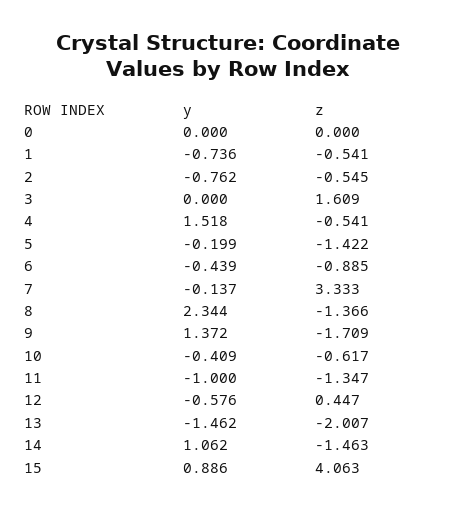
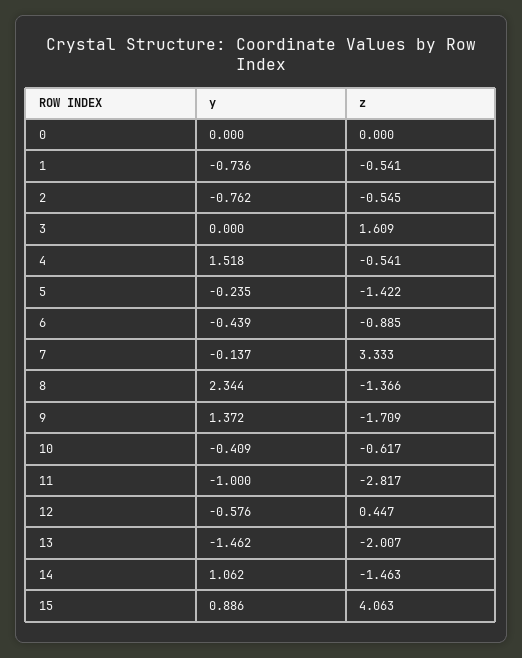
y, 5: -0.199 -> -0.235
z, 11: -1.347 -> -2.817

